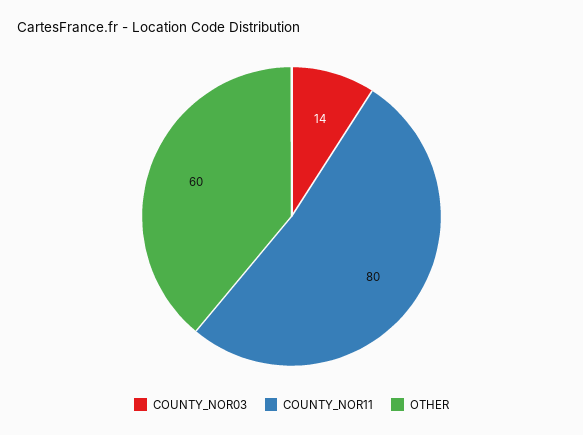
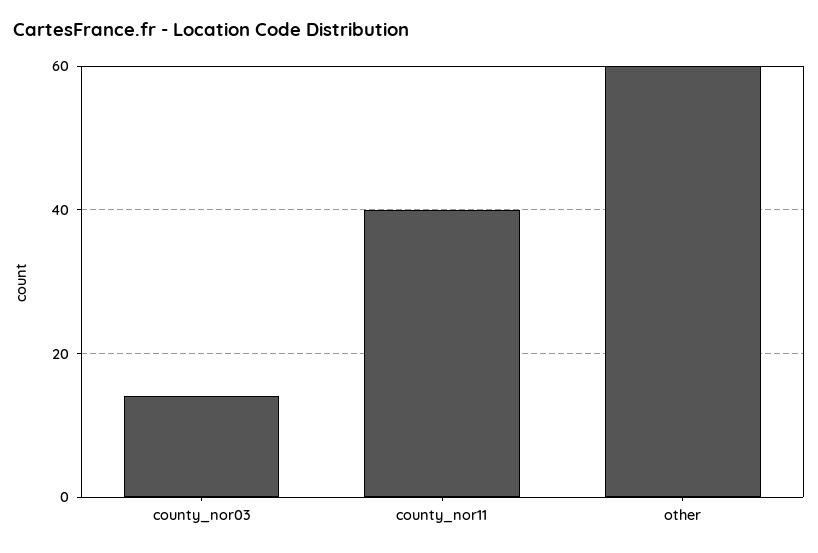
COUNTY_NOR11: 80 -> 40

